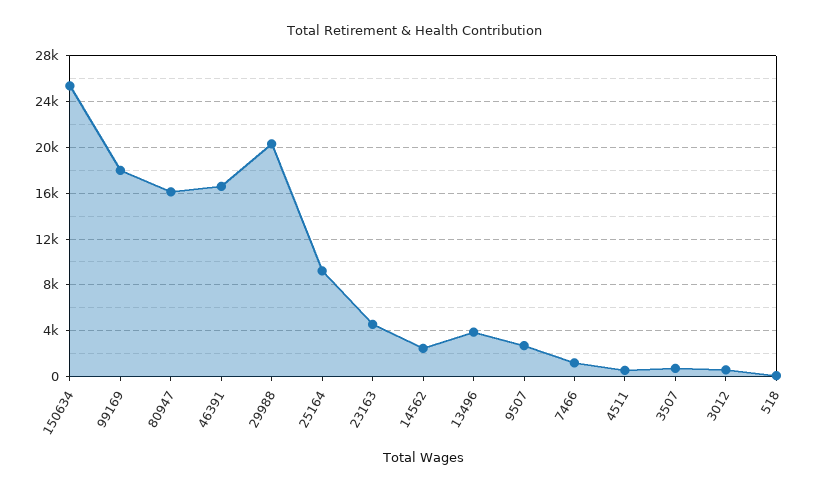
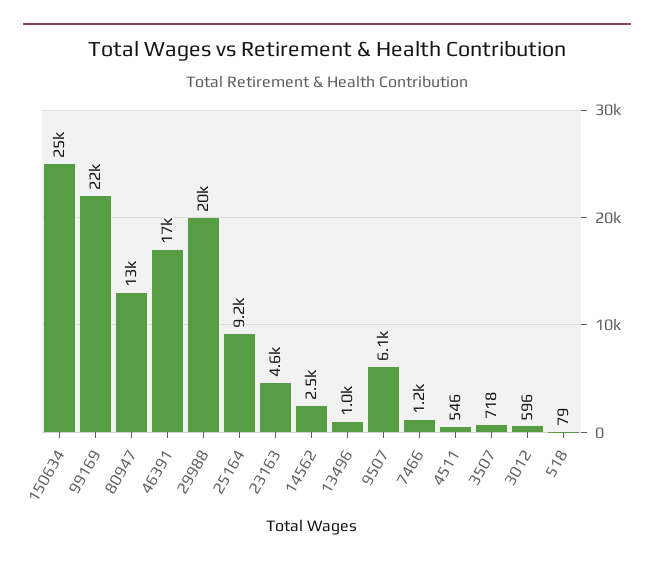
99169: 18000 -> 22000
80947: 16000 -> 13000
13496: 4000 -> 1000
9507: 3000 -> 6100

